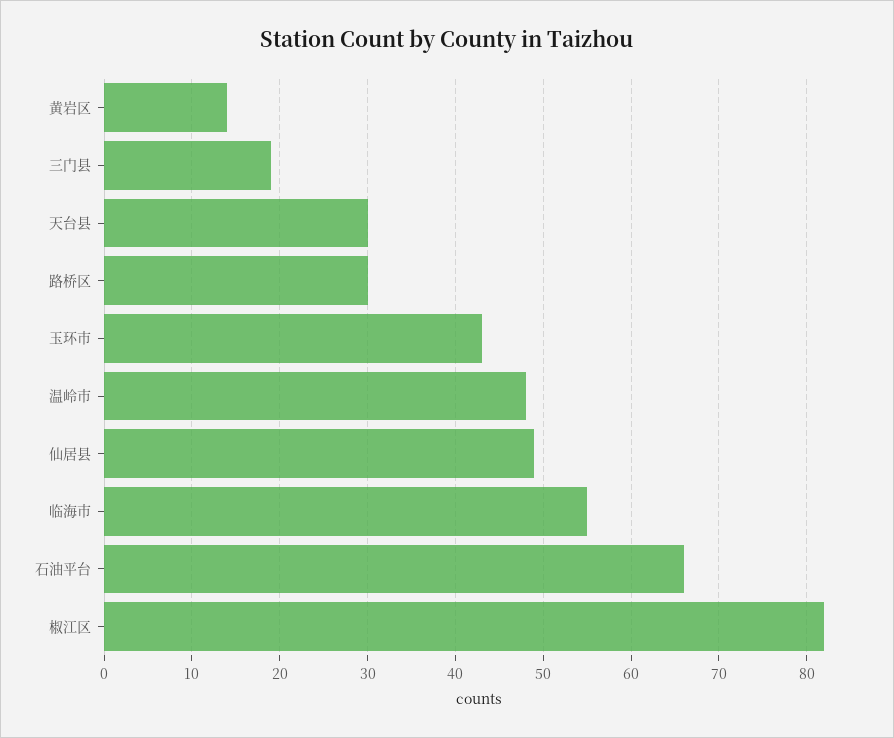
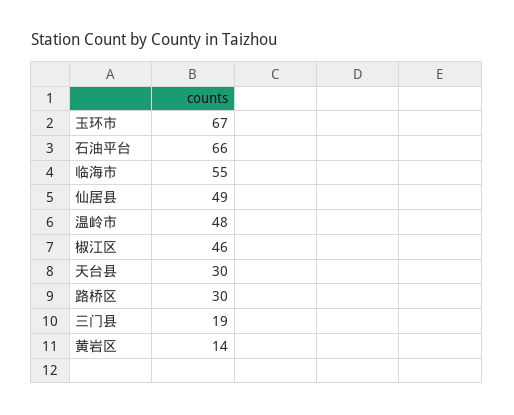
玉环市: 43 -> 67
椒江区: 82 -> 46

